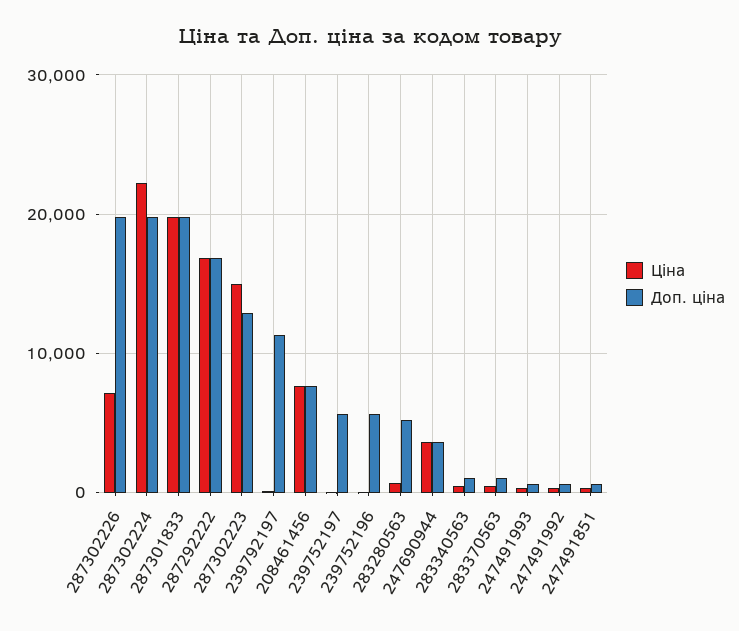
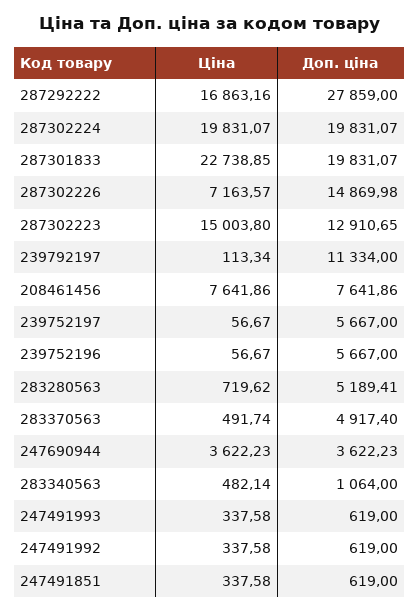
Доп. ціна, 287302226: 20000 -> 14869.98
Ціна, 287302224: 22000 -> 19831.07
Ціна, 287301833: 20000 -> 22738.85
Доп. ціна, 287292222: 17000 -> 27859
Доп. ціна, 283370563: 1000 -> 4917.4

